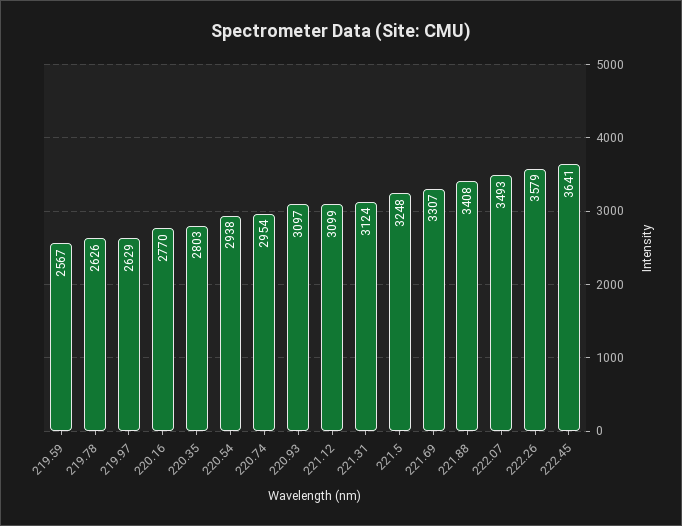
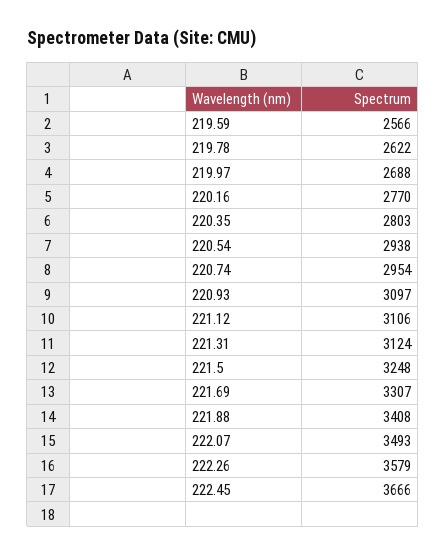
219.59: 2567 -> 2566
219.78: 2626 -> 2622
219.97: 2629 -> 2688
221.12: 3099 -> 3106
222.45: 3641 -> 3666

